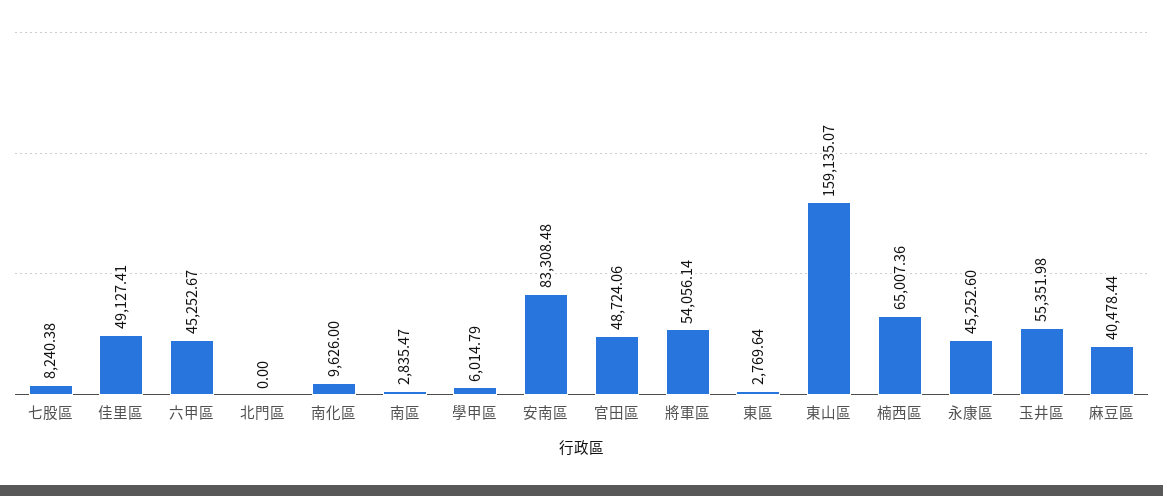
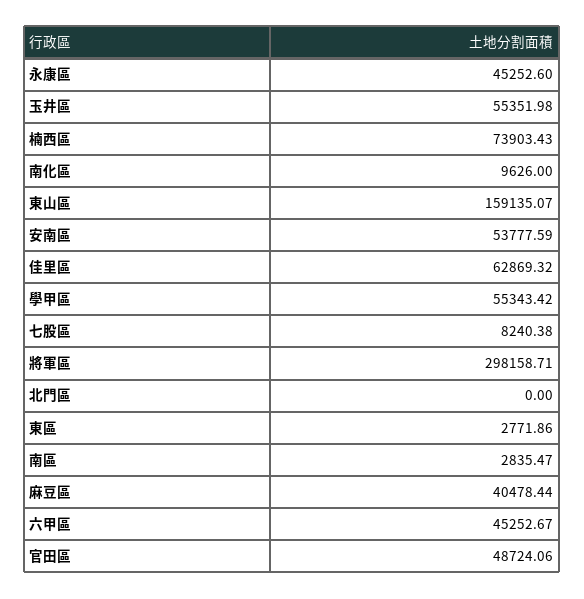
佳里區: 49127.41 -> 62869.32
學甲區: 6014.79 -> 55343.42
安南區: 83308.48 -> 53777.59
將軍區: 54056.14 -> 298158.71
東區: 2769.64 -> 2771.86
楠西區: 65007.36 -> 73903.43

